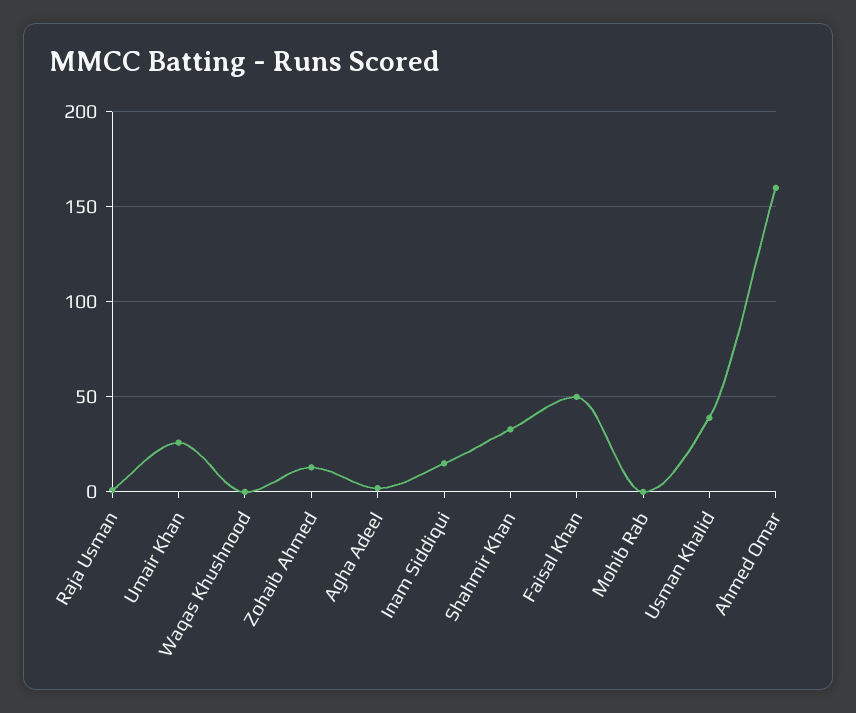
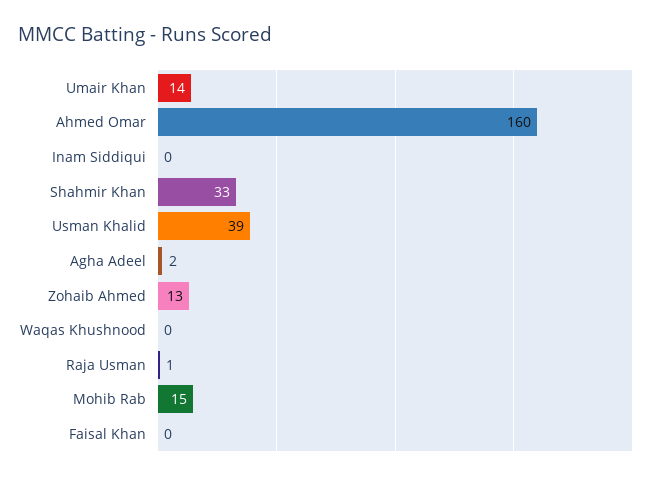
Umair Khan: 25 -> 14
Inam Siddiqui: 15 -> 0
Faisal Khan: 50 -> 0
Mohib Rab: 0 -> 15

